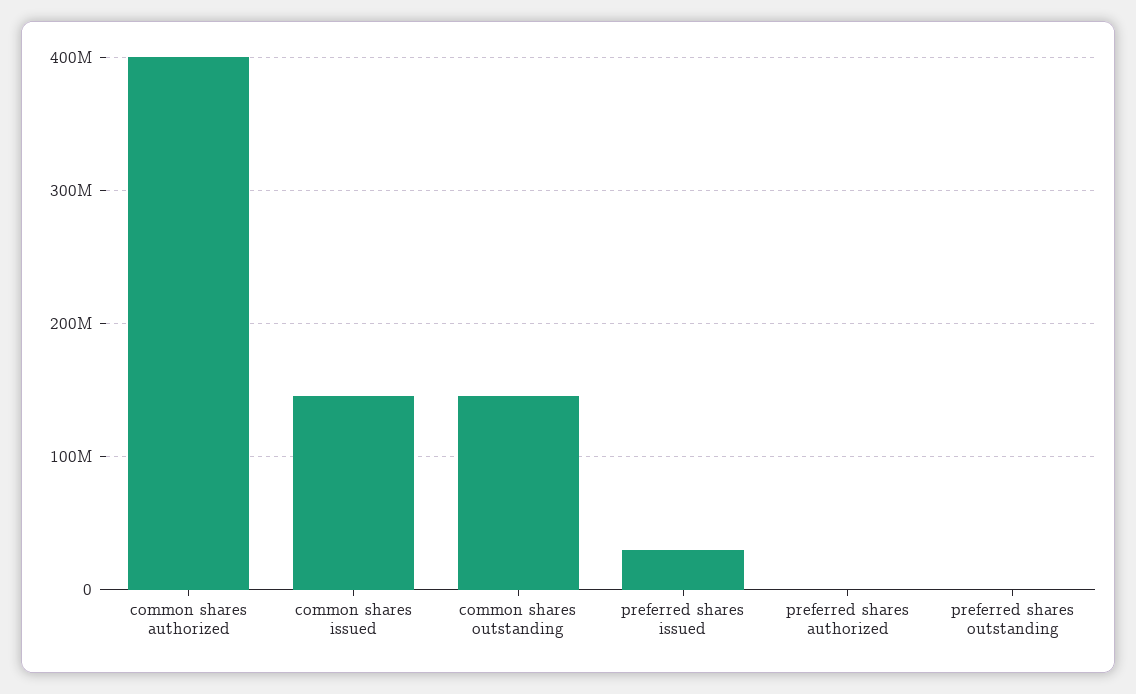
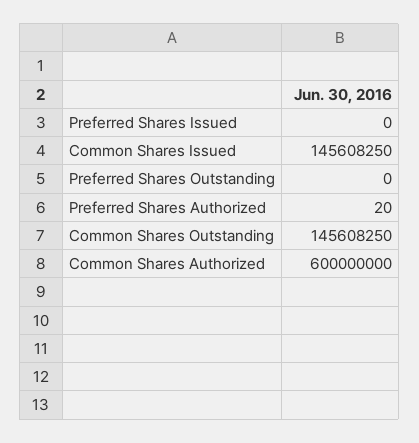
common shares authorized: 400000000 -> 600000000
preferred shares issued: 30000000 -> 0

